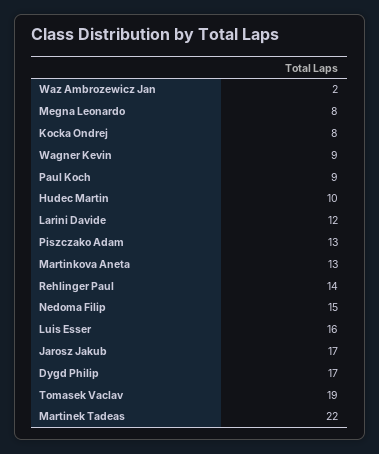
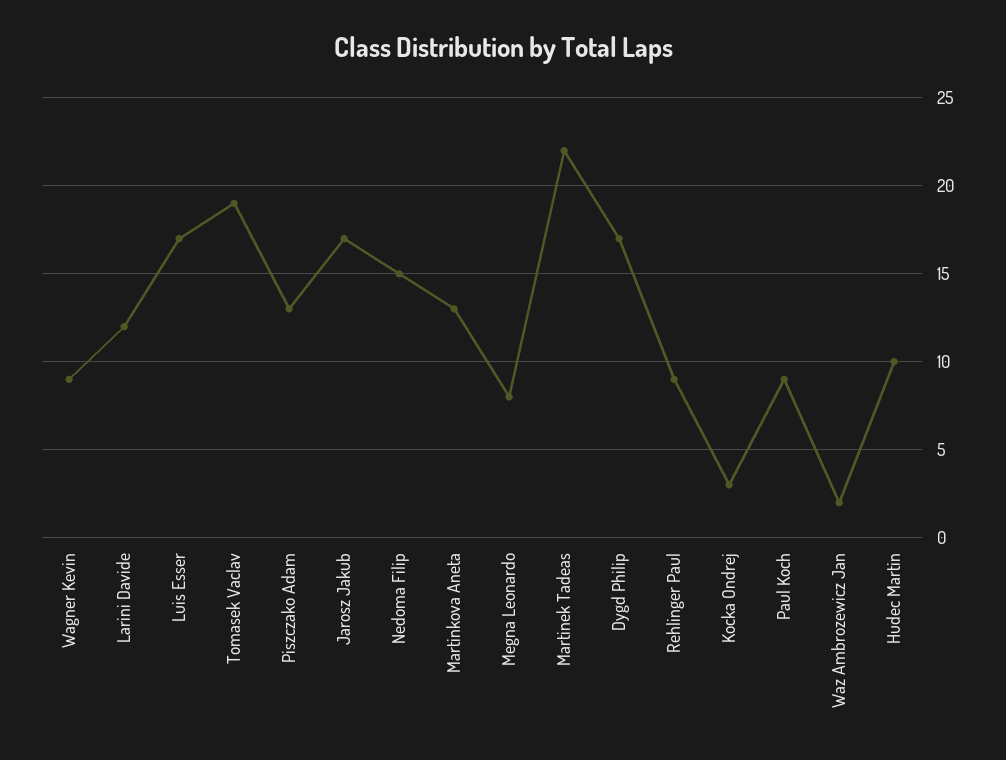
Kocka Ondrej: 8 -> 3
Rehlinger Paul: 14 -> 9
Luis Esser: 16 -> 17

